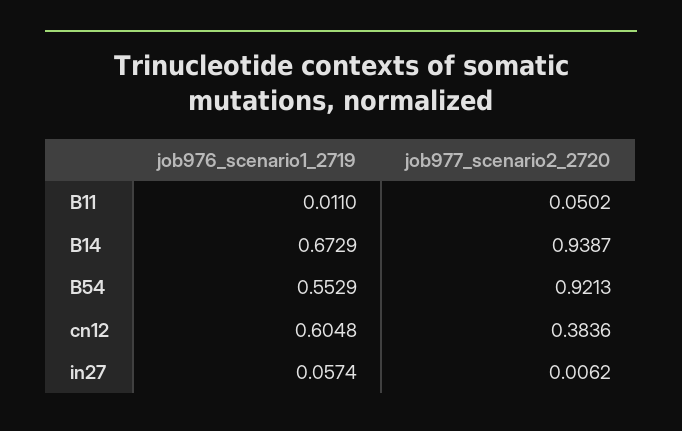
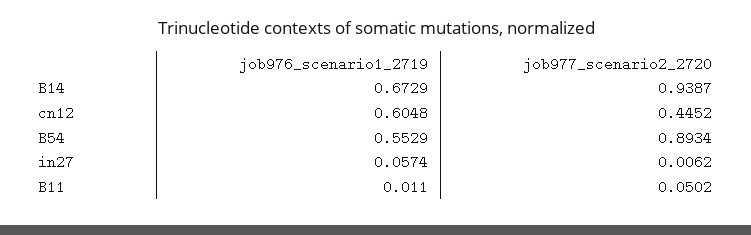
job977_scenario2_2720, B54: 0.9213 -> 0.8934
job977_scenario2_2720, cn12: 0.3836 -> 0.4452

